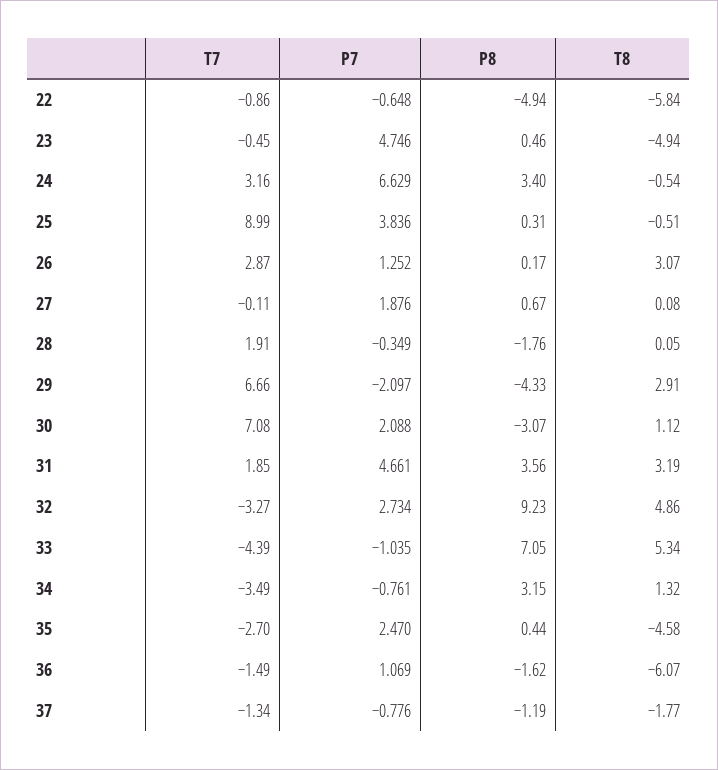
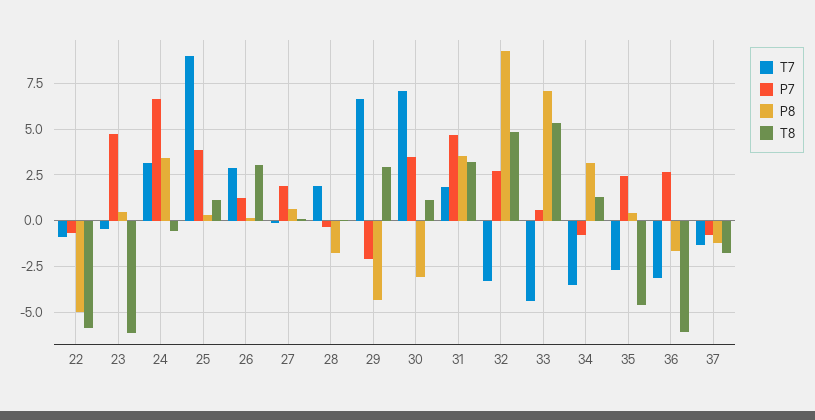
T8, 23: -4.94 -> -6
T8, 25: -0.51 -> 1
P7, 30: 2.088 -> 3.5
P7, 33: -1.035 -> 0.5
T7, 36: -1.49 -> -3
P7, 36: 1.069 -> 2.5

